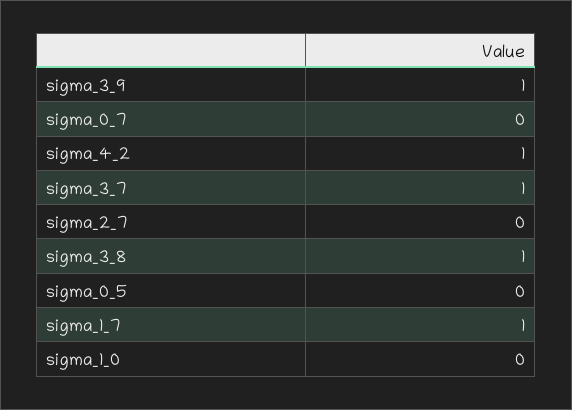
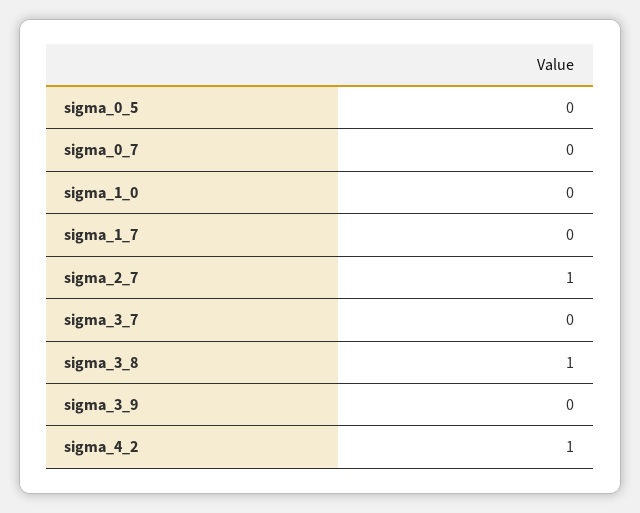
sigma_3_9: 1 -> 0
sigma_3_7: 1 -> 0
sigma_2_7: 0 -> 1
sigma_1_7: 1 -> 0

